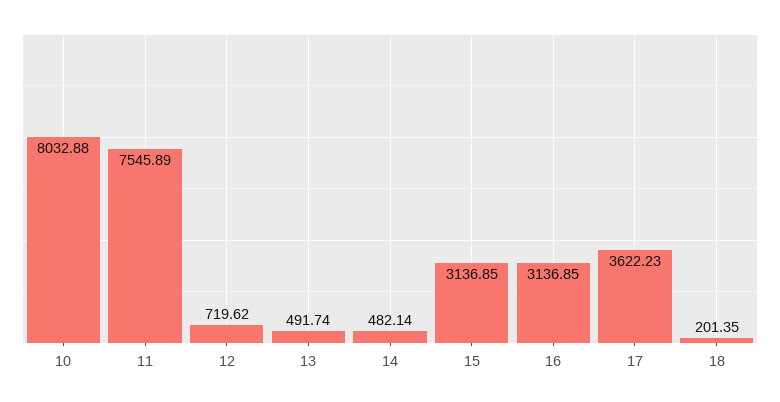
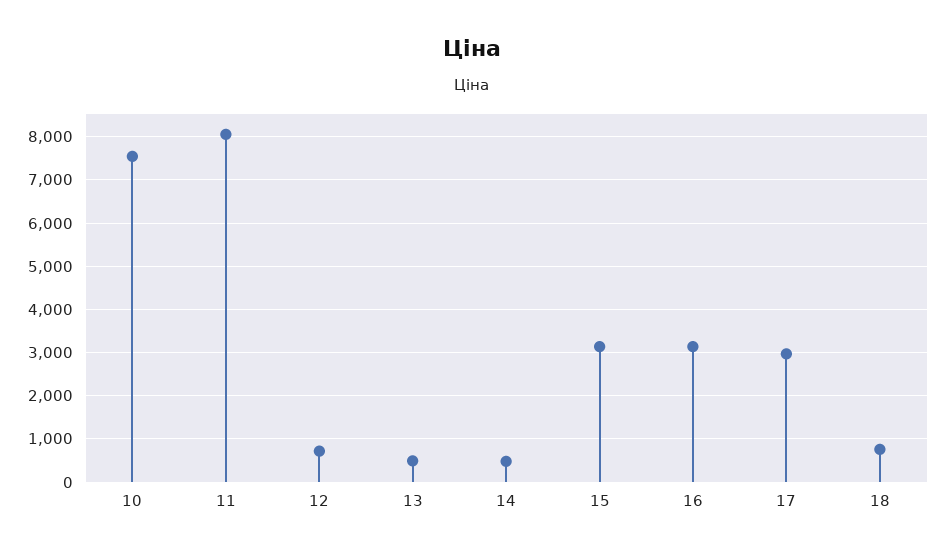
10: 8032.88 -> 7600
11: 7545.89 -> 8000
17: 3622.23 -> 3000
18: 201.35 -> 800

